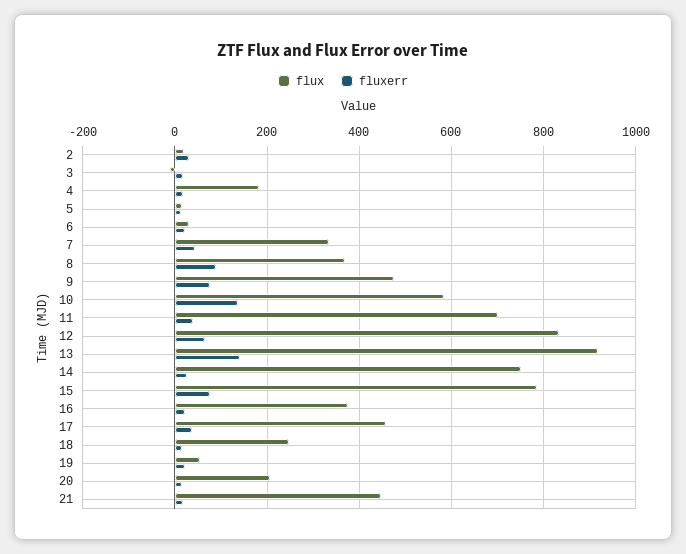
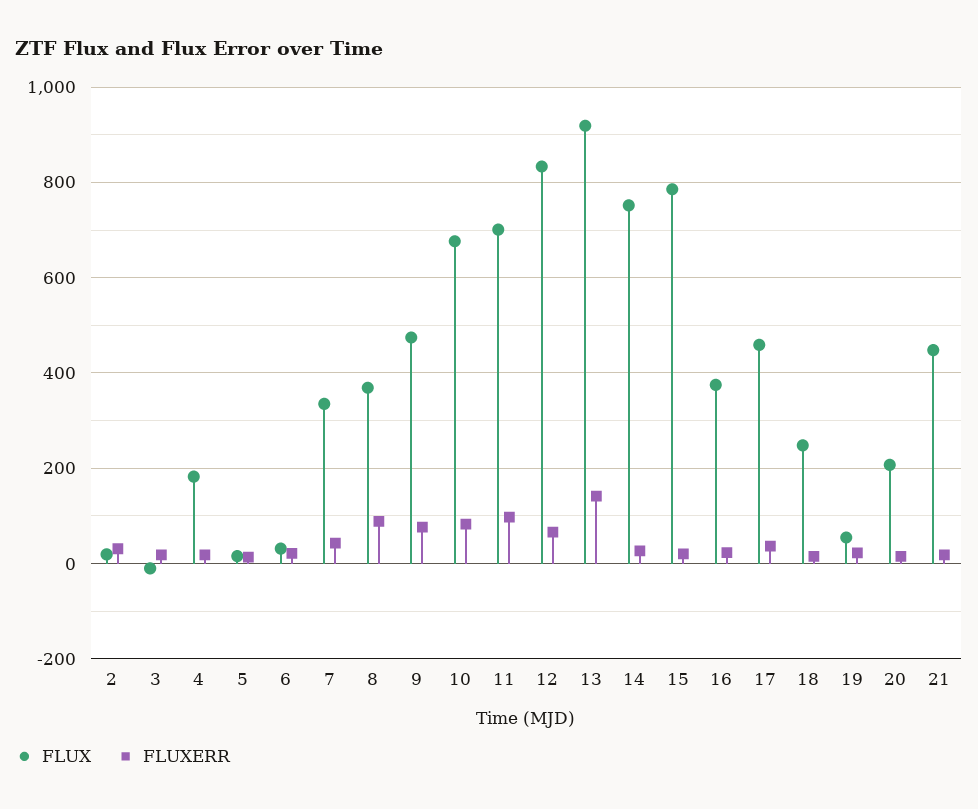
flux, 10: 580 -> 680
fluxerr, 10: 140 -> 80
fluxerr, 11: 40 -> 100
fluxerr, 15: 80 -> 20

